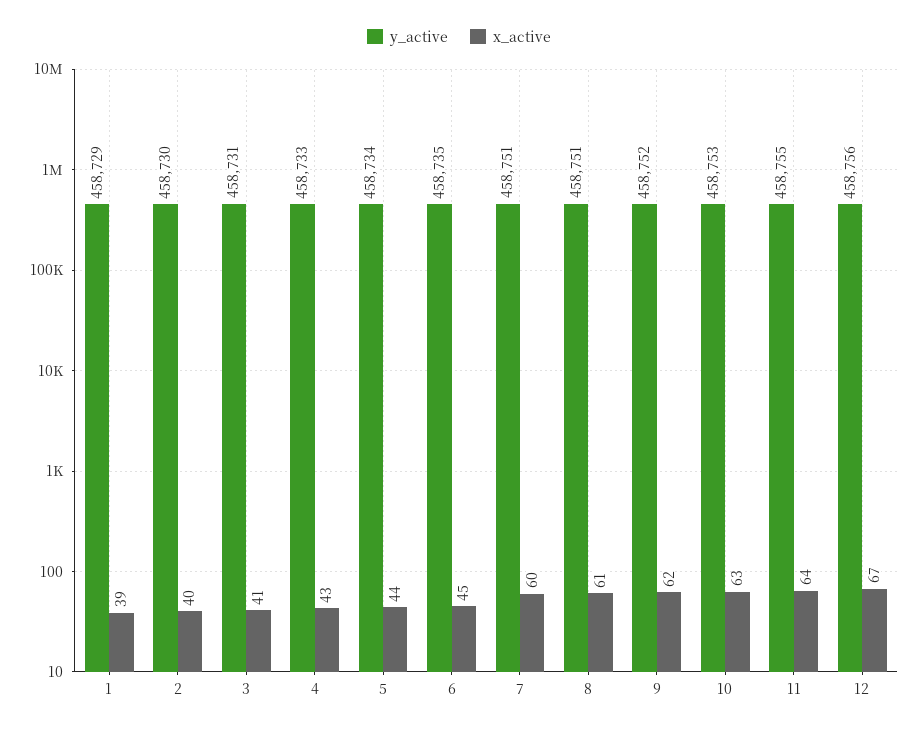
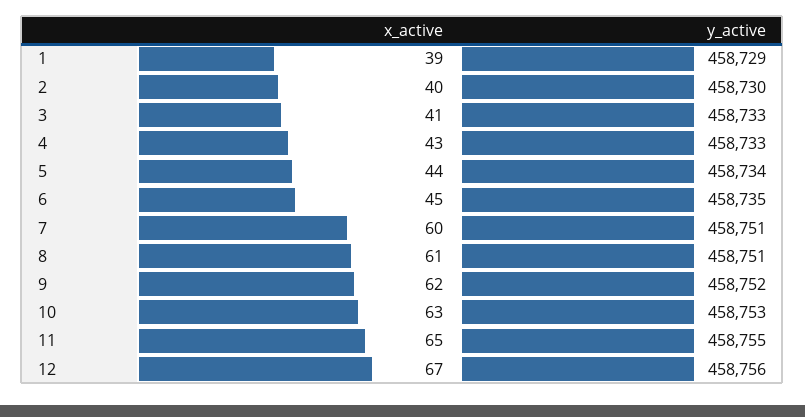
y_active, 3: 458731 -> 458733
x_active, 11: 64 -> 65

